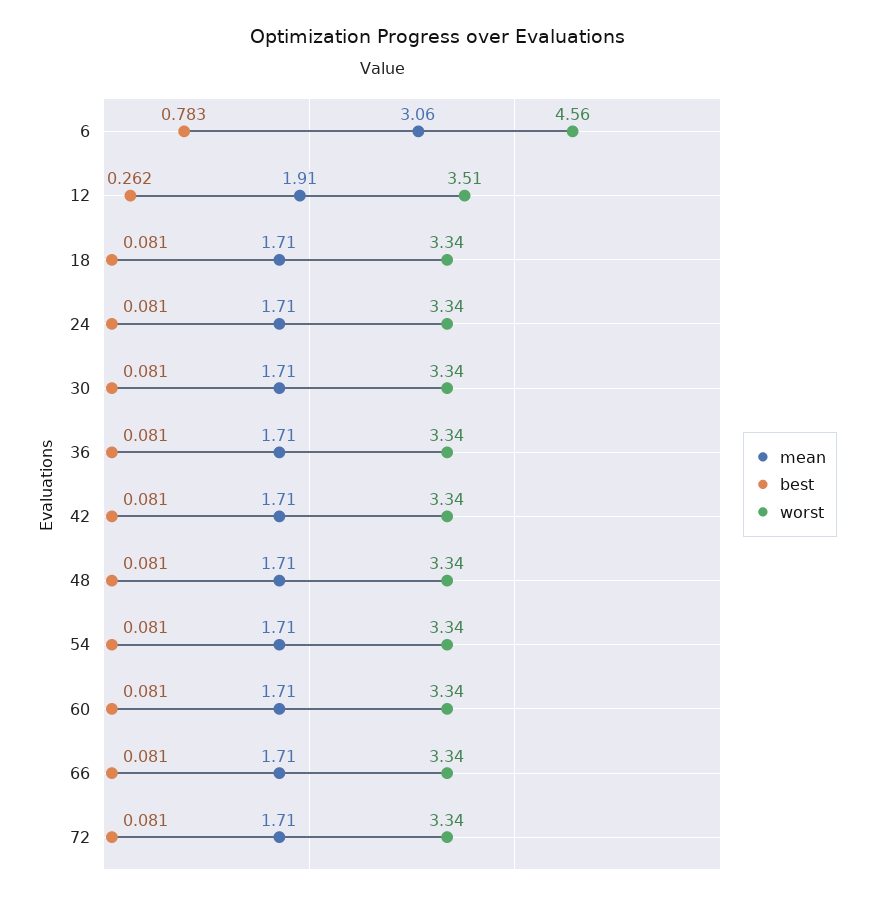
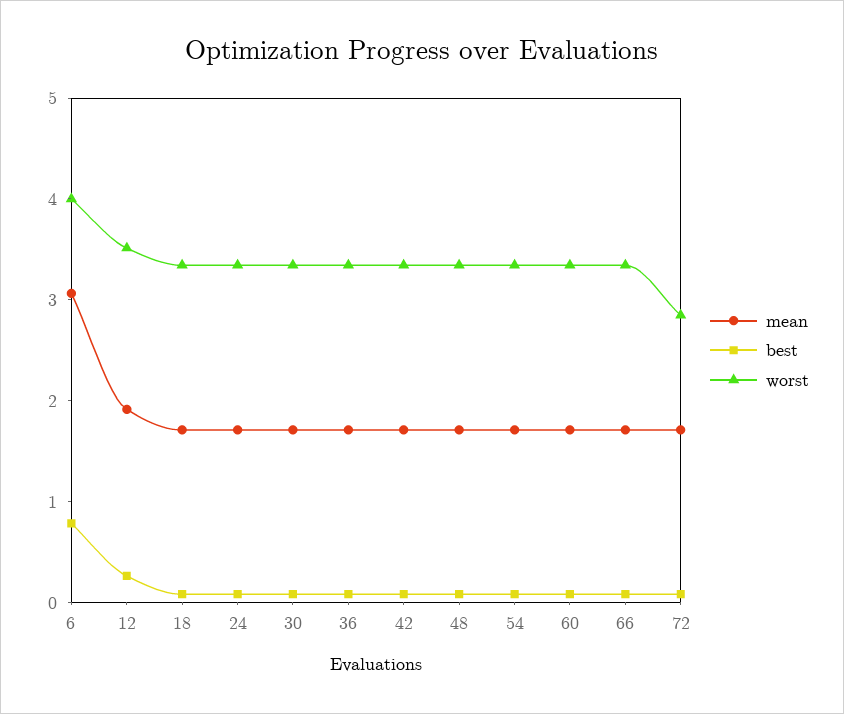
worst, 6: 4.56 -> 4
worst, 72: 3.34 -> 2.8

